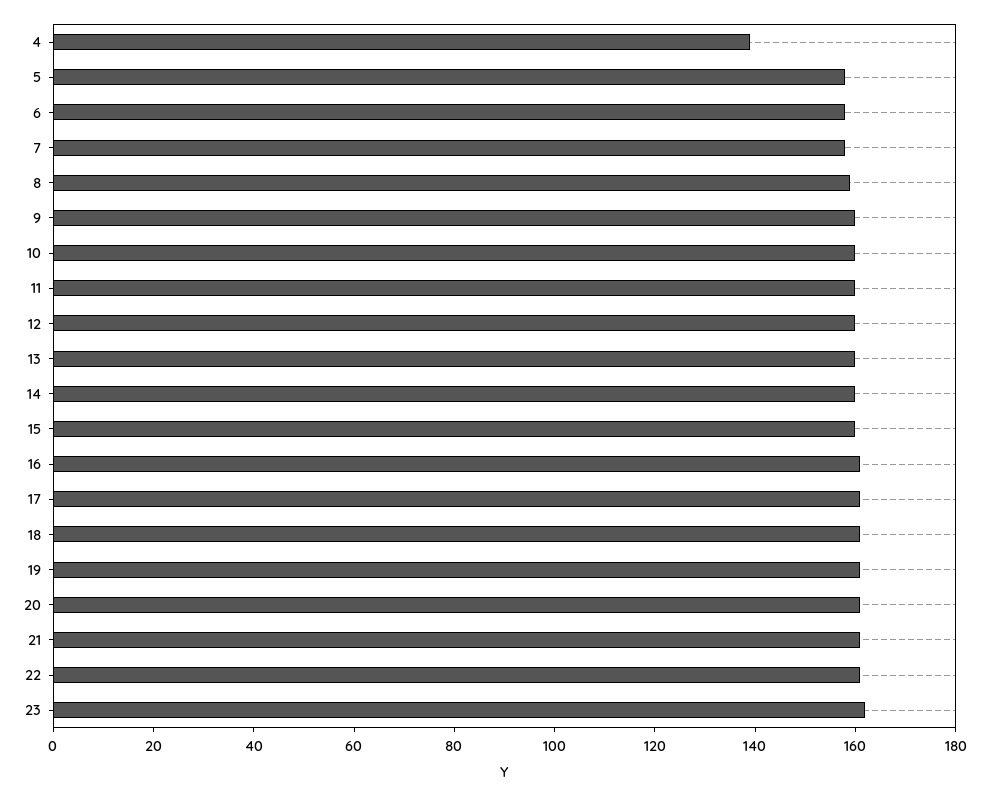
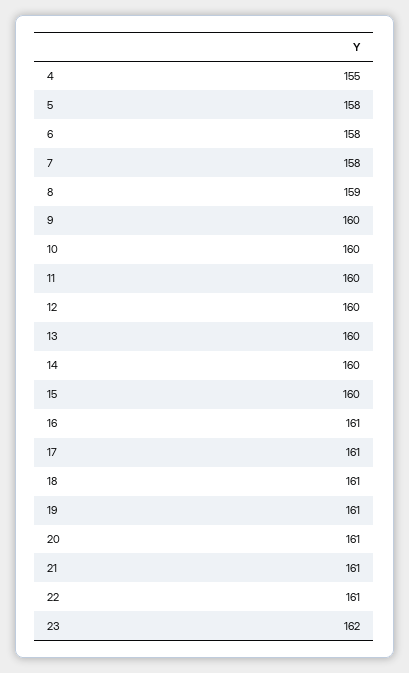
4: 140 -> 155

